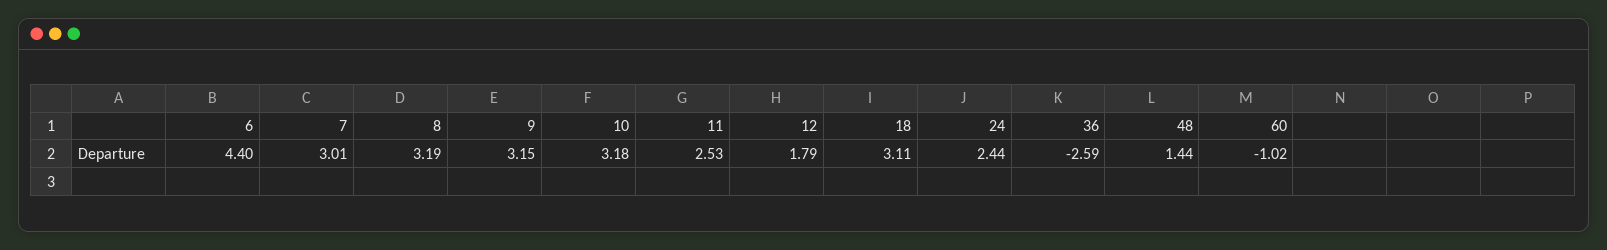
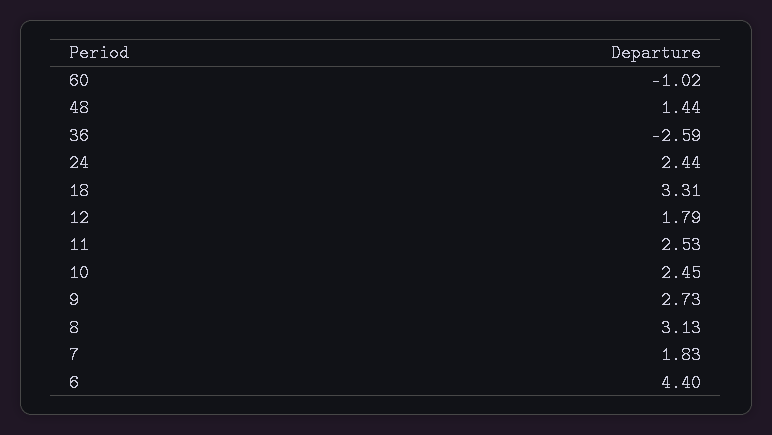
7: 3.01 -> 1.83
8: 3.19 -> 3.13
9: 3.15 -> 2.73
10: 3.18 -> 2.45
18: 3.11 -> 3.31

